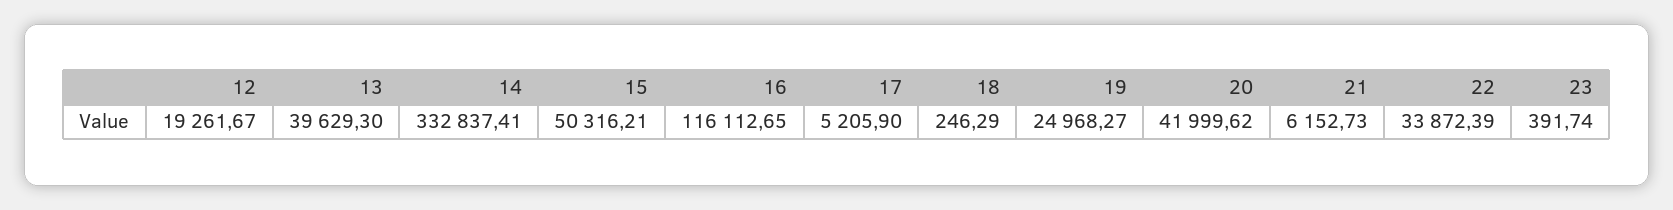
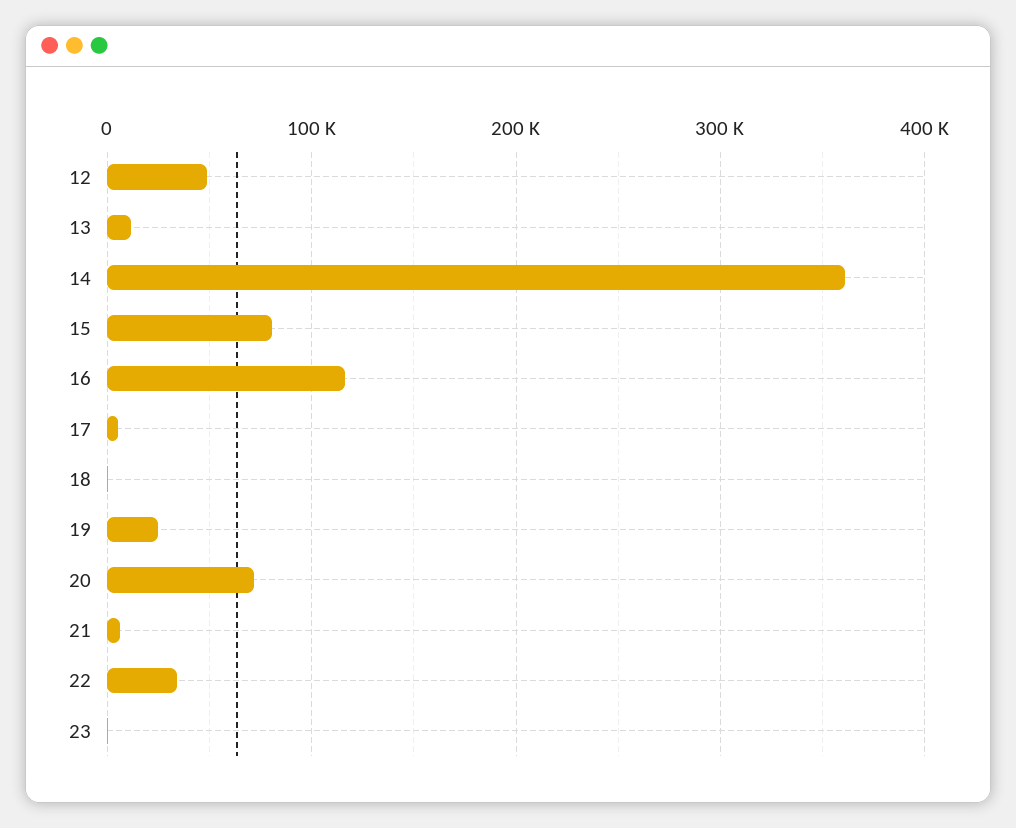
12: 19261.67 -> 50000
13: 39629.3 -> 10000
14: 332837.41 -> 360000
15: 50316.21 -> 80000
20: 41999.62 -> 70000

